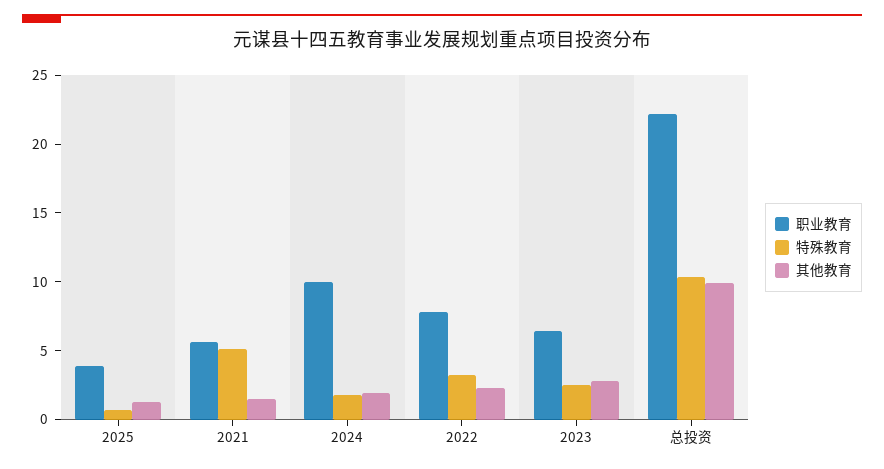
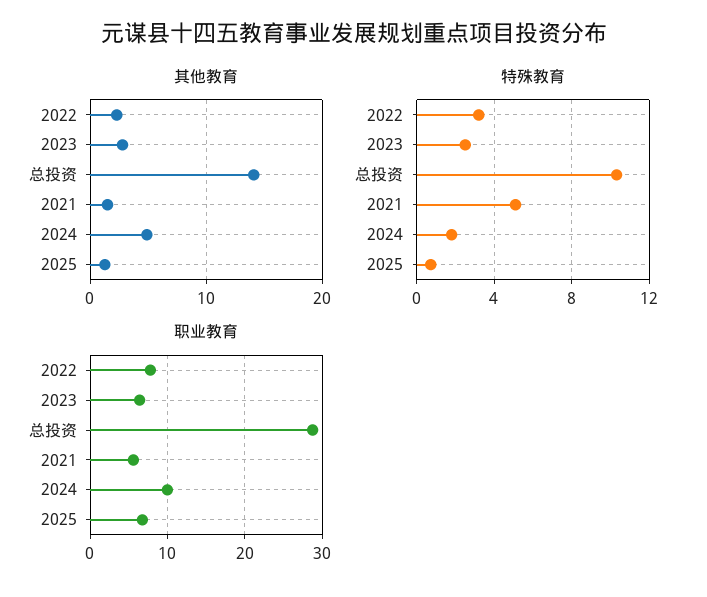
职业教育, 2025: 4 -> 7
其他教育, 2024: 2 -> 5
职业教育, 总投资: 22 -> 29
其他教育, 总投资: 10 -> 14

